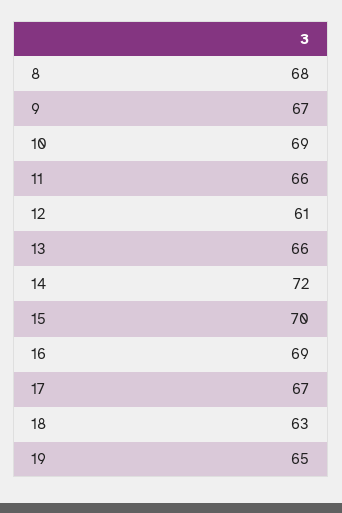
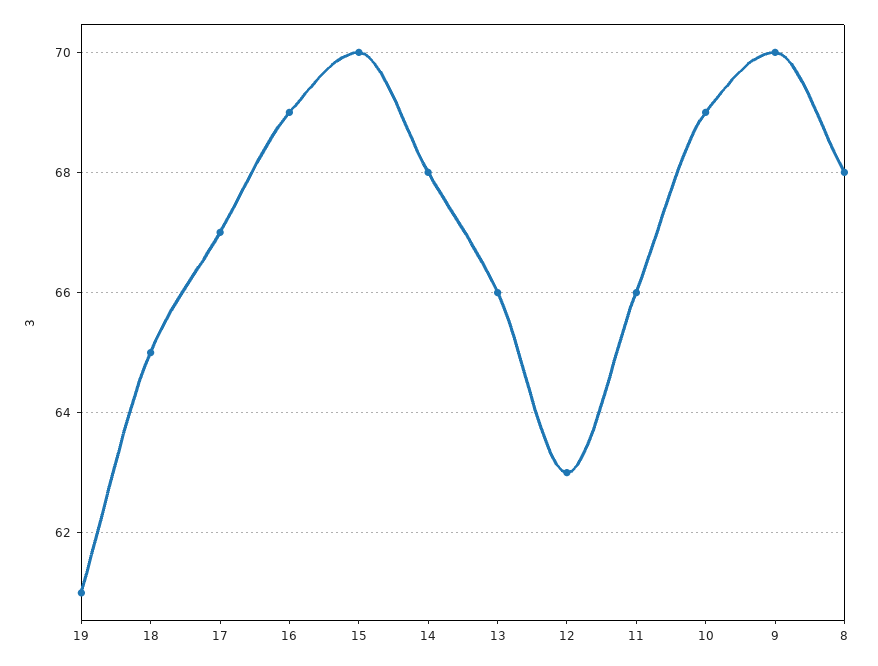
9: 67 -> 70
12: 61 -> 63
14: 72 -> 68
18: 63 -> 65
19: 65 -> 61

